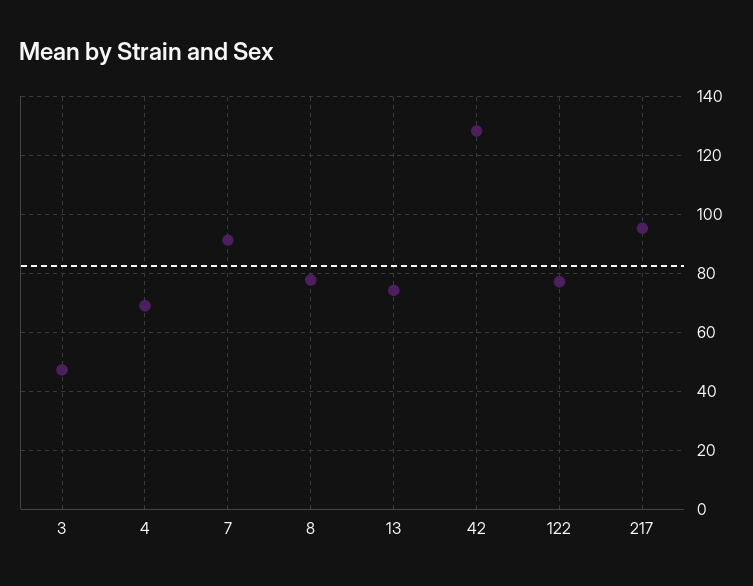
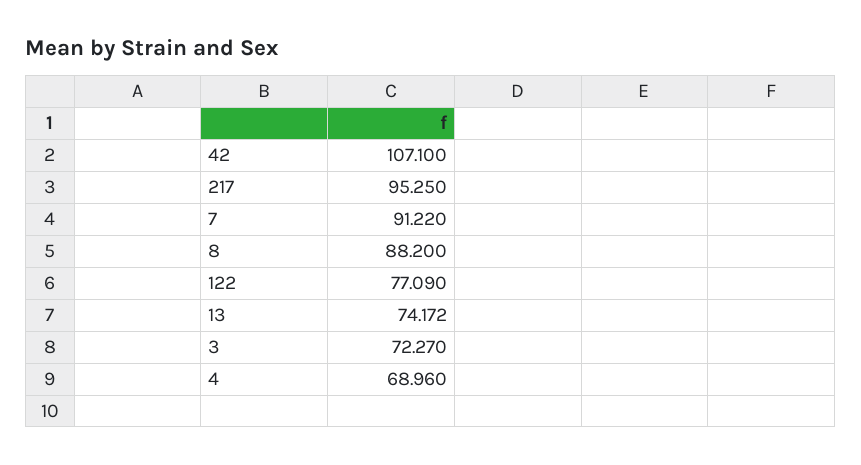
3: 47.5 -> 72.27
8: 77.5 -> 88.2
42: 127.5 -> 107.1

